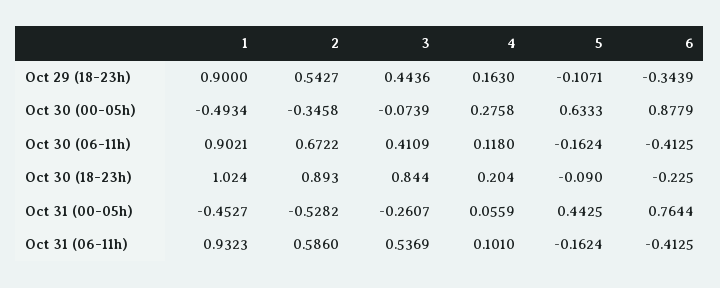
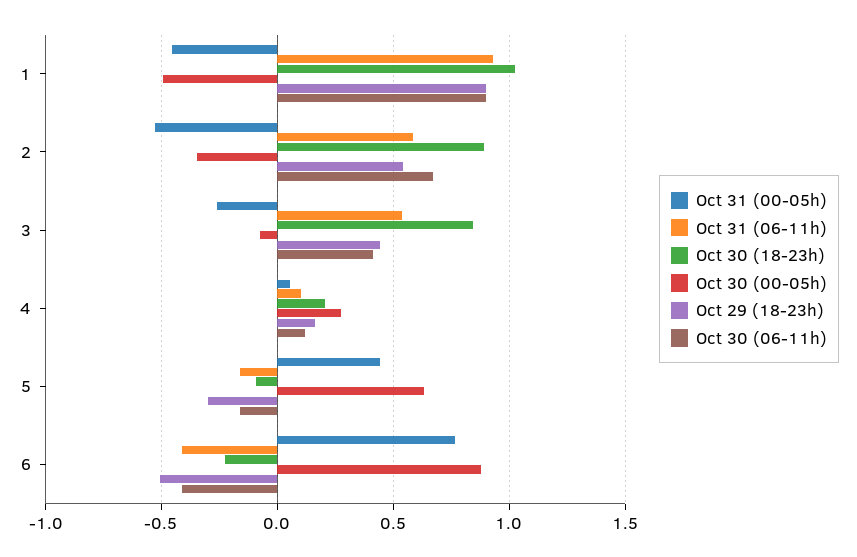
Oct 29 (18-23h), 5: -0.1071 -> -0.3
Oct 29 (18-23h), 6: -0.3439 -> -0.5

